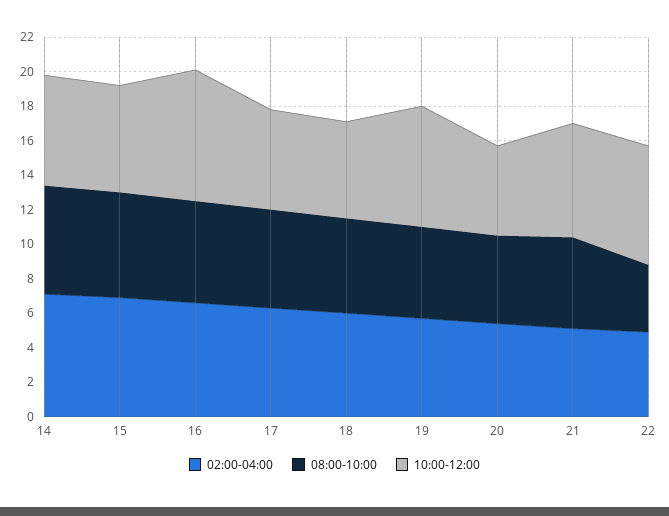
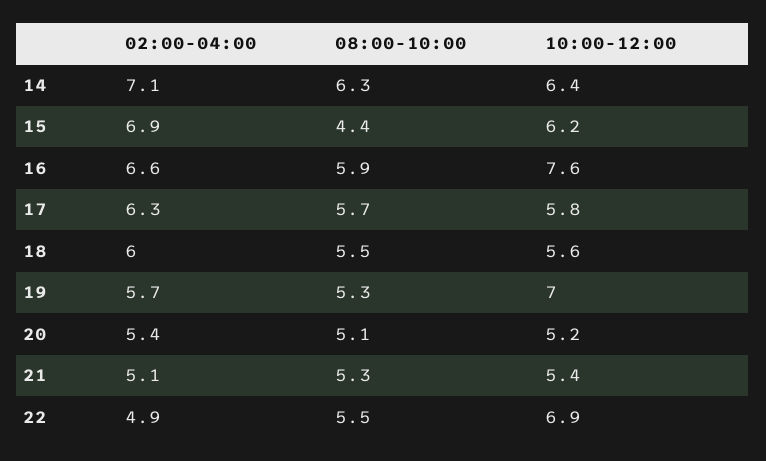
08:00-10:00, 15: 6 -> 4.4
10:00-12:00, 21: 6.5 -> 5.4
08:00-10:00, 22: 4 -> 5.5

